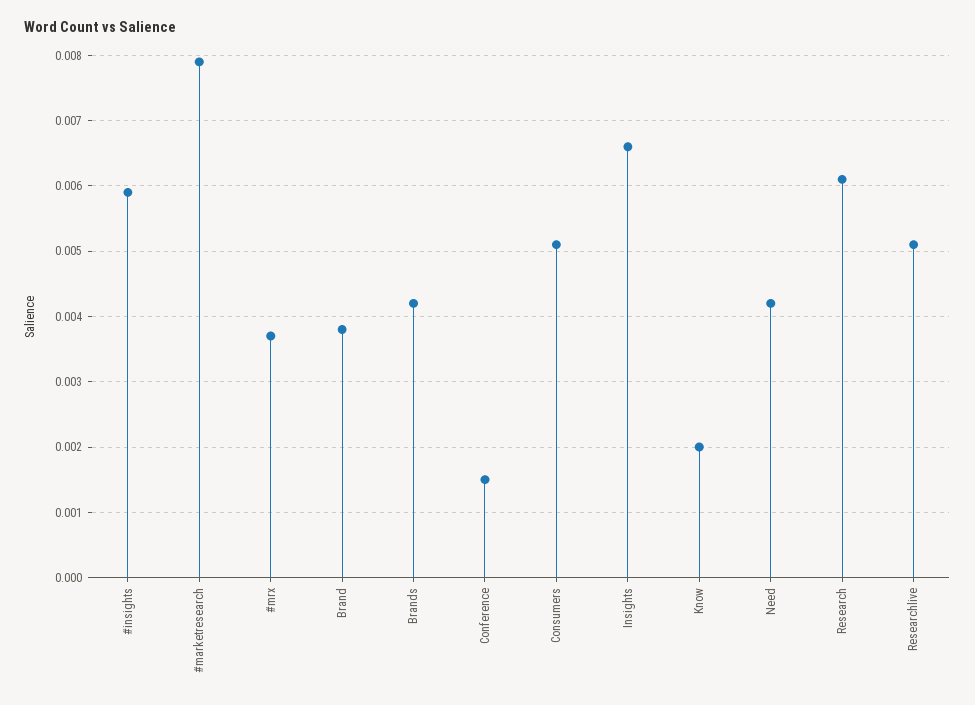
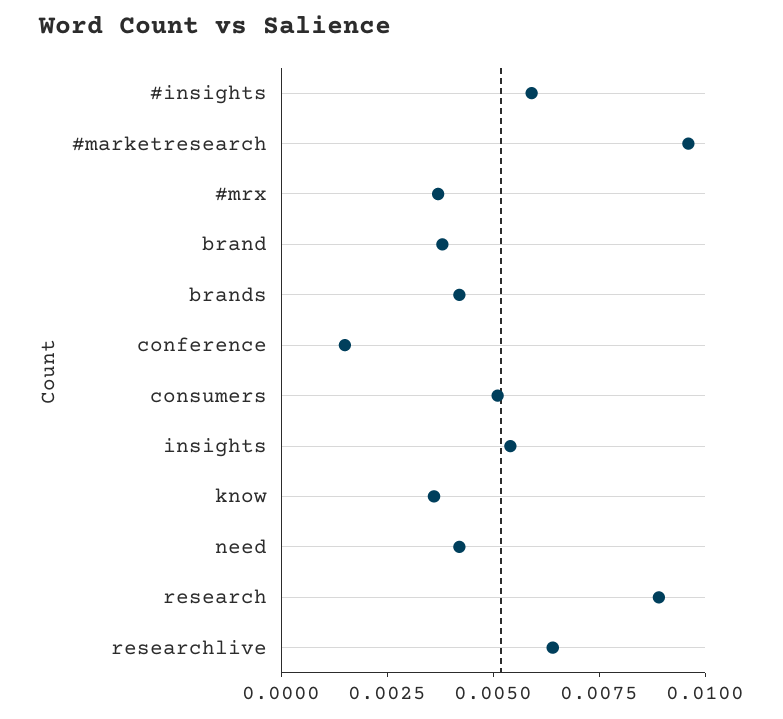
#marketresearch: 0.0079 -> 0.0095
Insights: 0.0066 -> 0.0055
Know: 0.002 -> 0.0035
Research: 0.0061 -> 0.009
Researchlive: 0.0051 -> 0.0065

